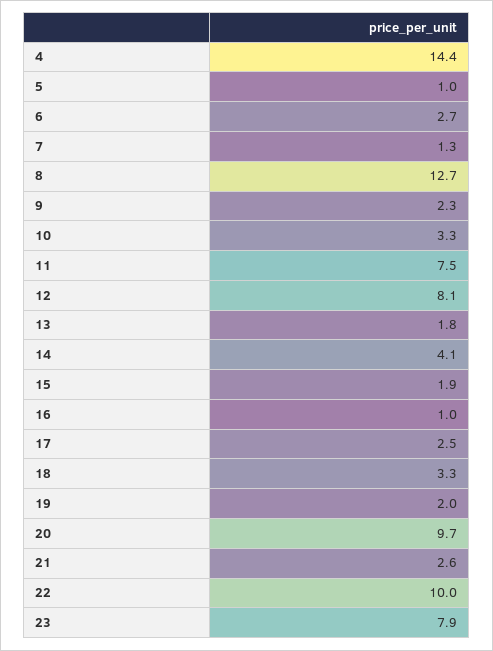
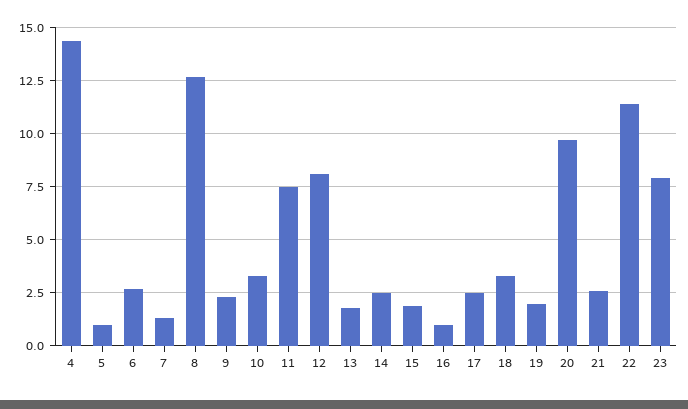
14: 4.1 -> 2.5
22: 10 -> 11.5

